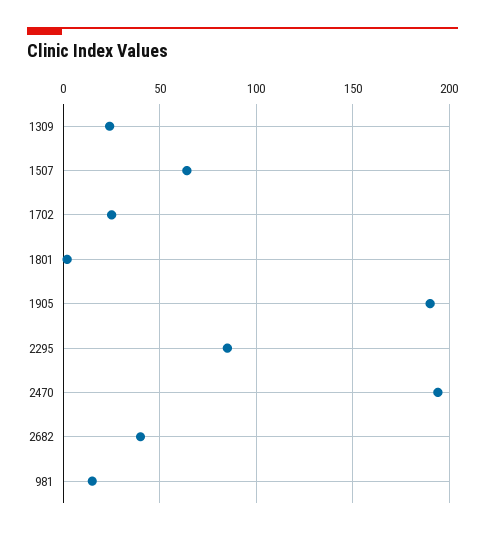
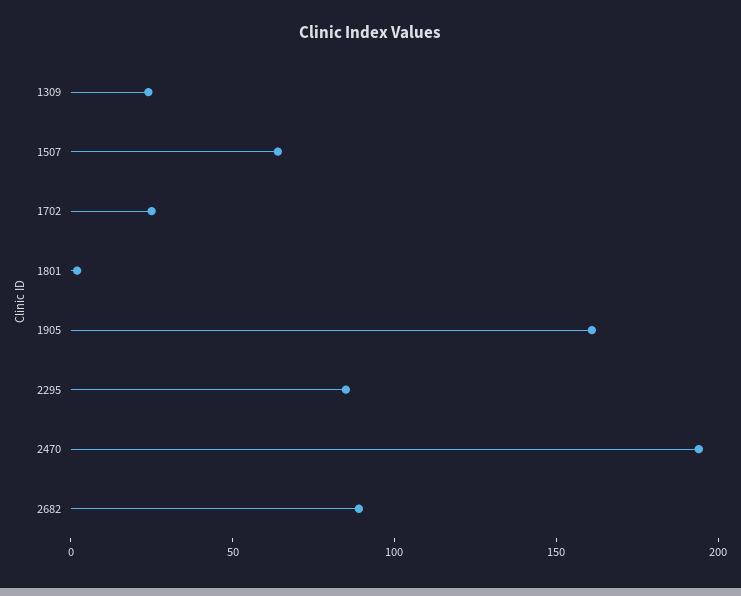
1905: 190 -> 160
2682: 40 -> 90
981: 15 -> none

